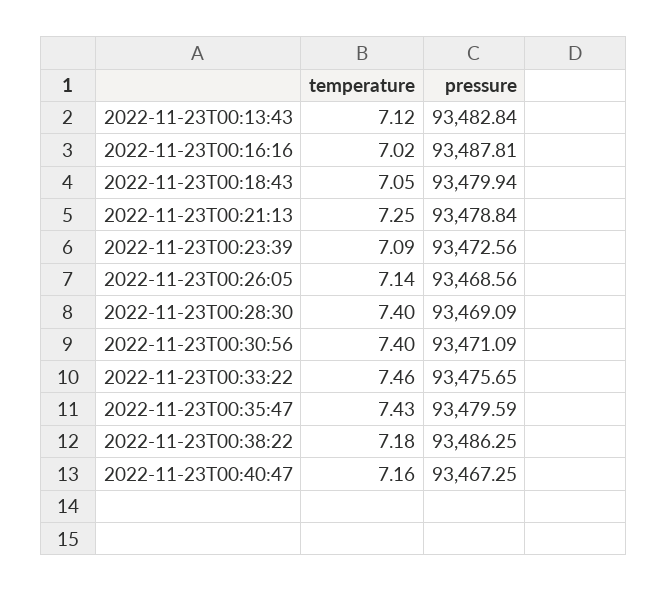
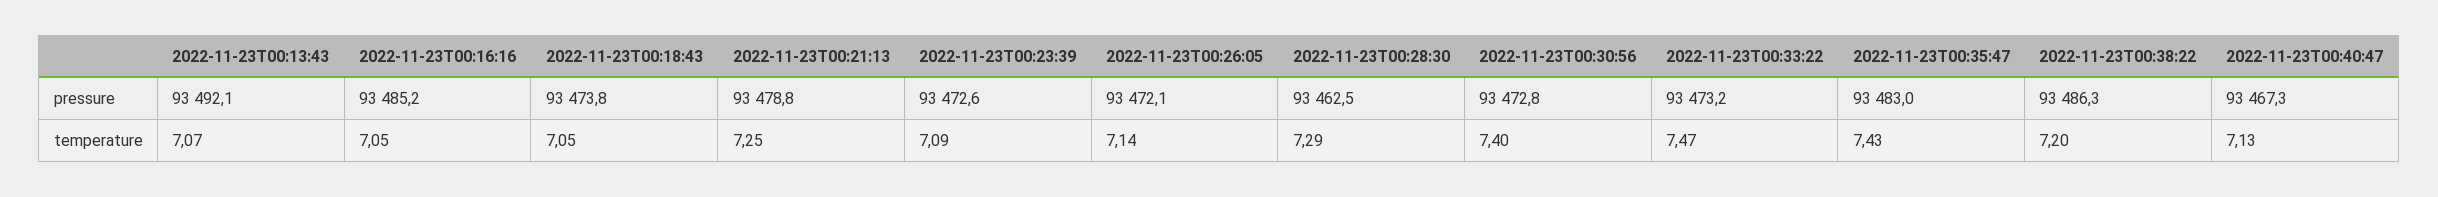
temperature, 2022-11-23T00:13:43: 7.12 -> 7.07
pressure, 2022-11-23T00:13:43: 93482.84 -> 93492.1
temperature, 2022-11-23T00:16:16: 7.02 -> 7.05
pressure, 2022-11-23T00:16:16: 93487.81 -> 93485.2
pressure, 2022-11-23T00:18:43: 93479.94 -> 93473.8
pressure, 2022-11-23T00:26:05: 93468.56 -> 93472.1
temperature, 2022-11-23T00:28:30: 7.4 -> 7.29
pressure, 2022-11-23T00:28:30: 93469.09 -> 93462.5
pressure, 2022-11-23T00:30:56: 93471.09 -> 93472.8
temperature, 2022-11-23T00:33:22: 7.46 -> 7.47
pressure, 2022-11-23T00:33:22: 93475.65 -> 93473.2
pressure, 2022-11-23T00:35:47: 93479.59 -> 93483
temperature, 2022-11-23T00:38:22: 7.18 -> 7.2
temperature, 2022-11-23T00:40:47: 7.16 -> 7.13

